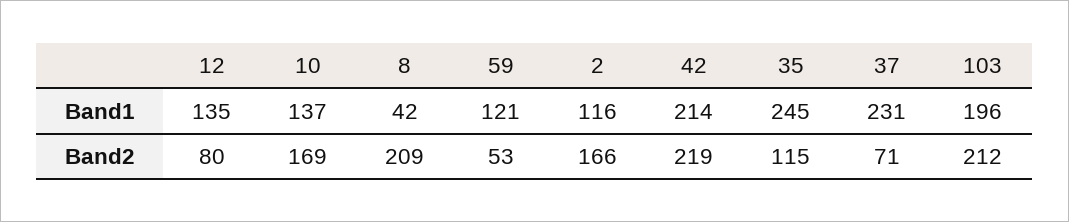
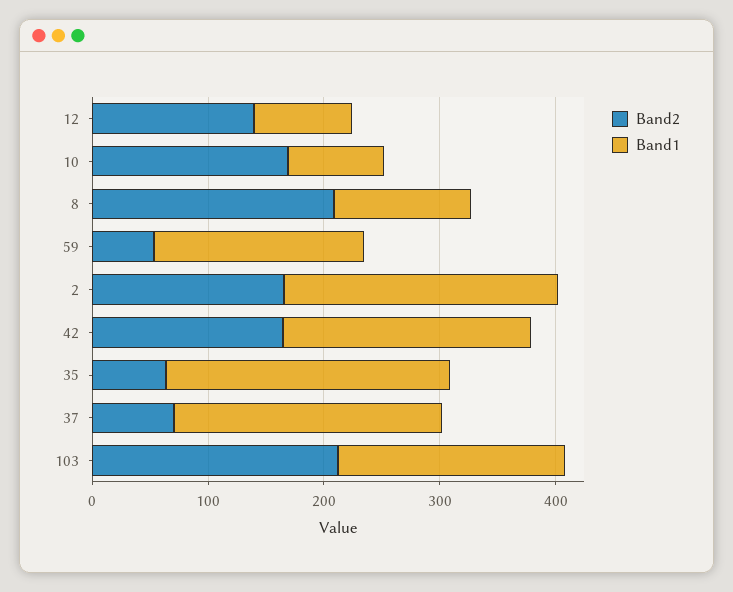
Band1, 12: 135 -> 80
Band1, 10: 137 -> 80
Band1, 8: 42 -> 120
Band1, 59: 121 -> 180
Band1, 2: 116 -> 240
Band2, 12: 80 -> 140
Band2, 42: 219 -> 160
Band2, 35: 115 -> 60

